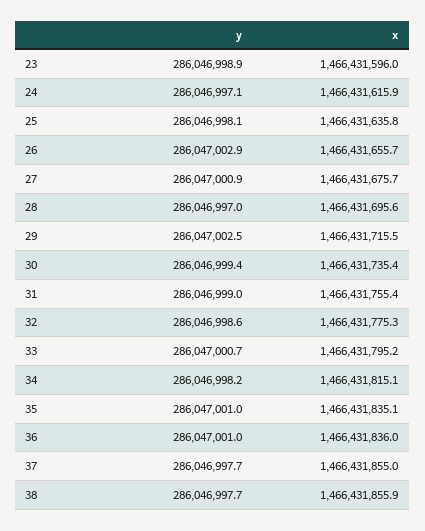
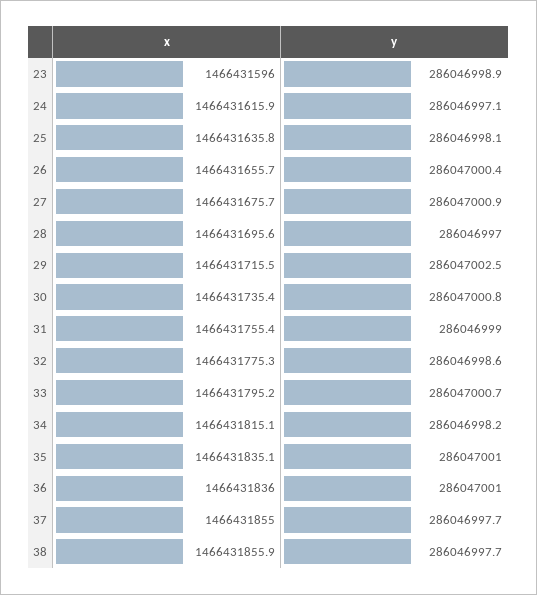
y, 26: 286047002.9 -> 286047000.4
y, 30: 286046999.4 -> 286047000.8

